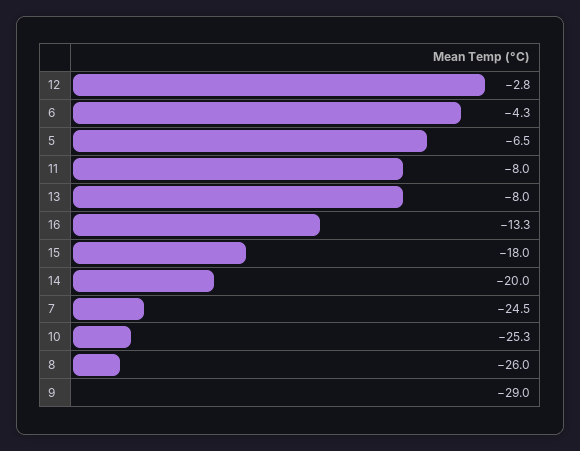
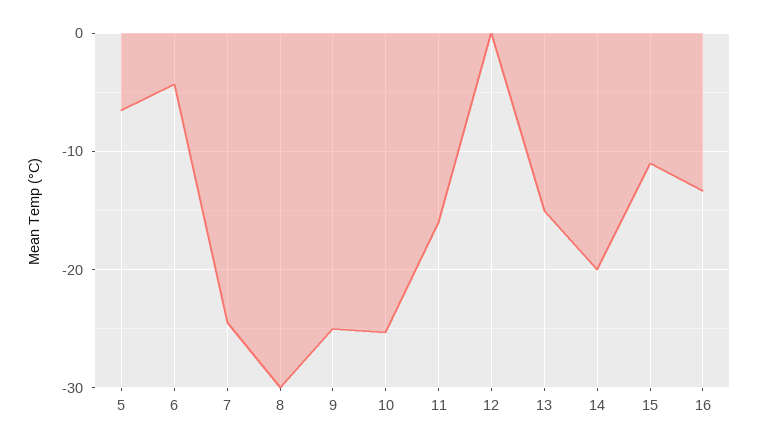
12: -2.8 -> 0
11: -8 -> -16
13: -8 -> -15
15: -18 -> -11
8: -26 -> -30
9: -29 -> -25

